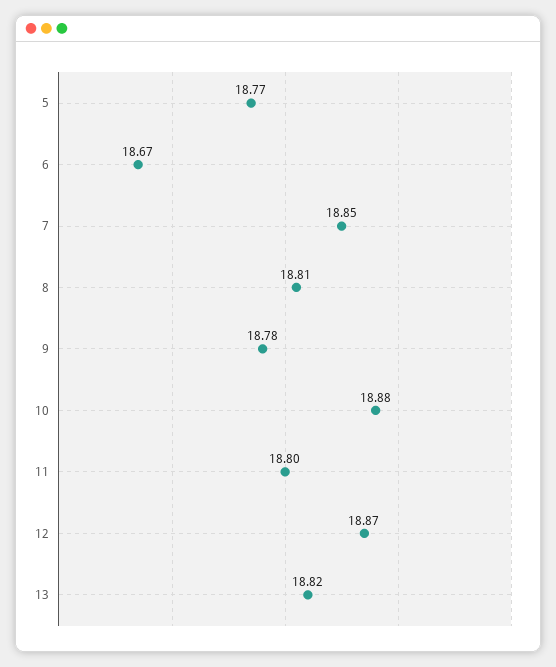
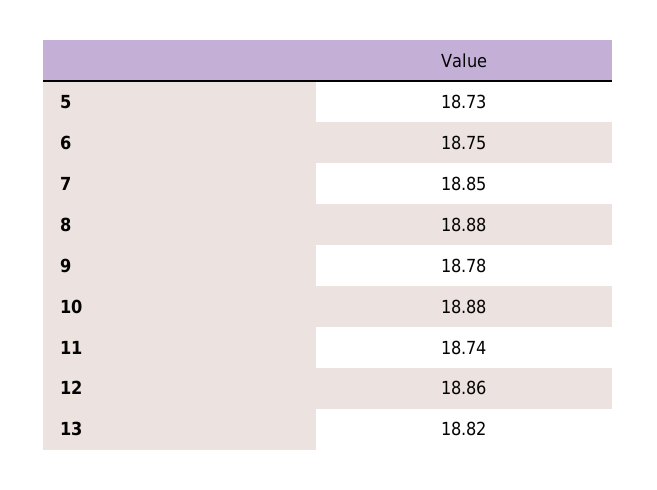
5: 18.77 -> 18.73
6: 18.67 -> 18.75
8: 18.81 -> 18.88
11: 18.8 -> 18.74
12: 18.87 -> 18.86

